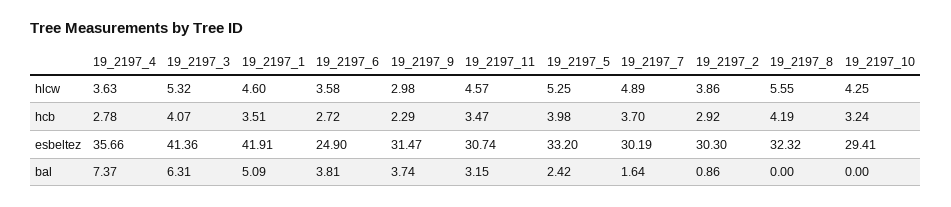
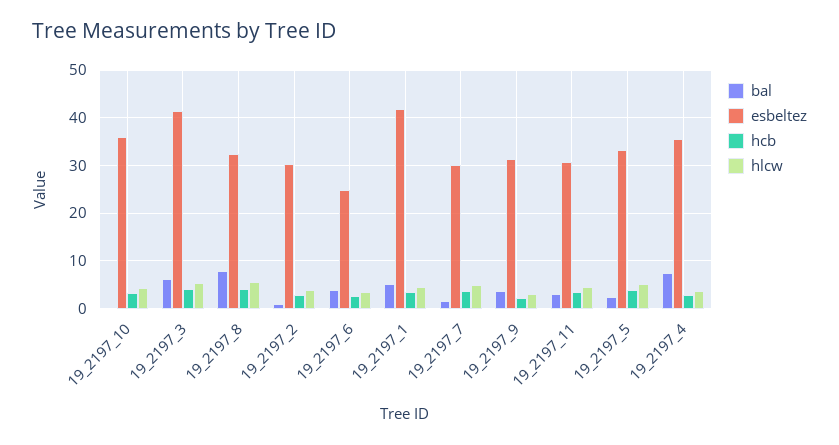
esbeltez, 19_2197_10: 29.41 -> 36
bal, 19_2197_8: 0 -> 8

